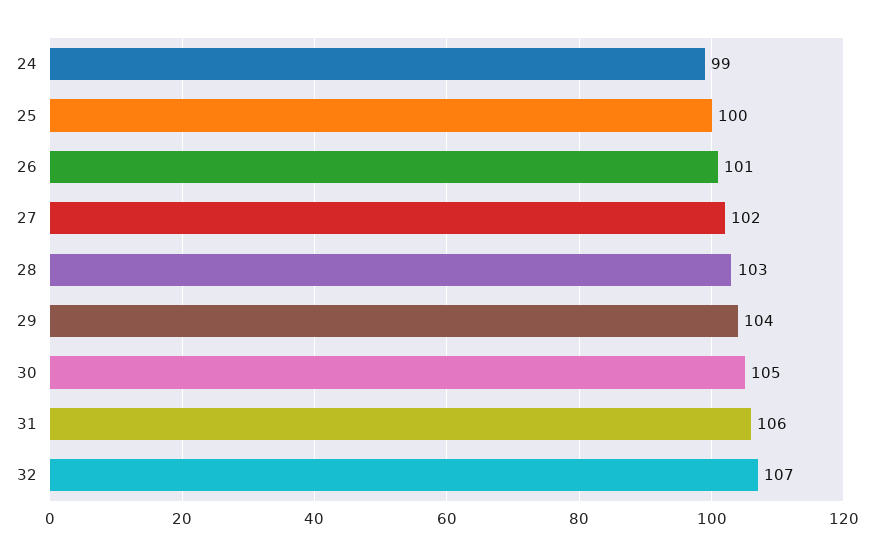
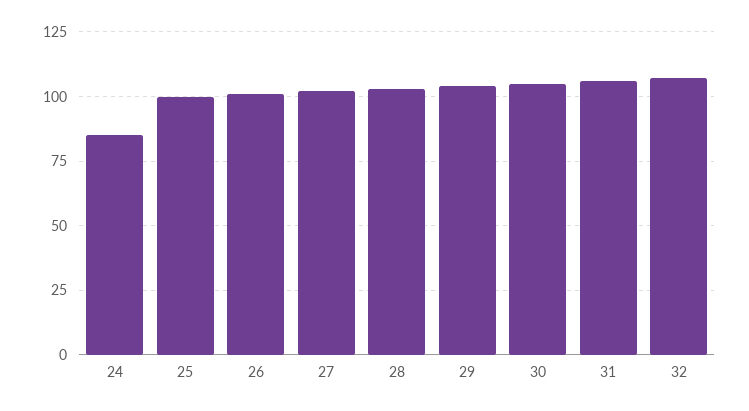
24: 99 -> 85

